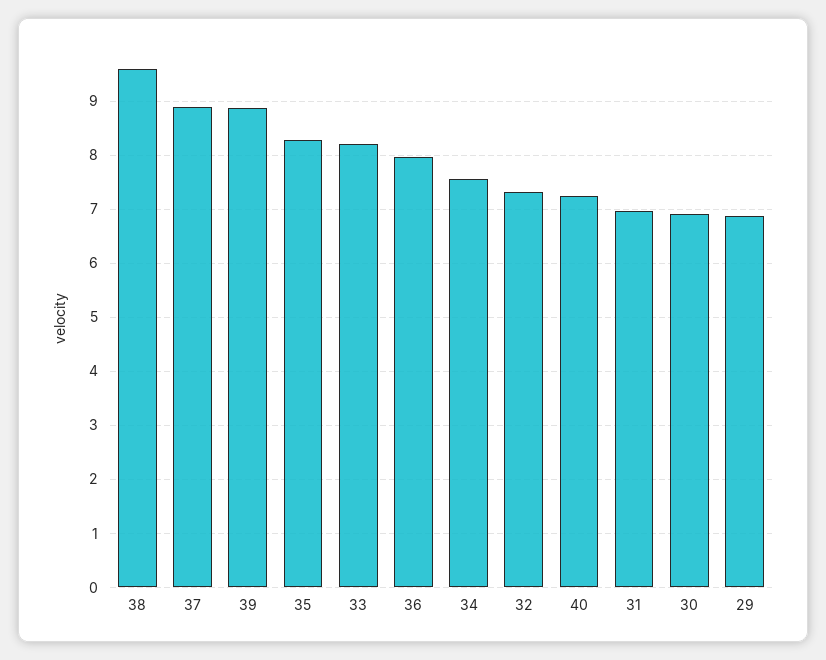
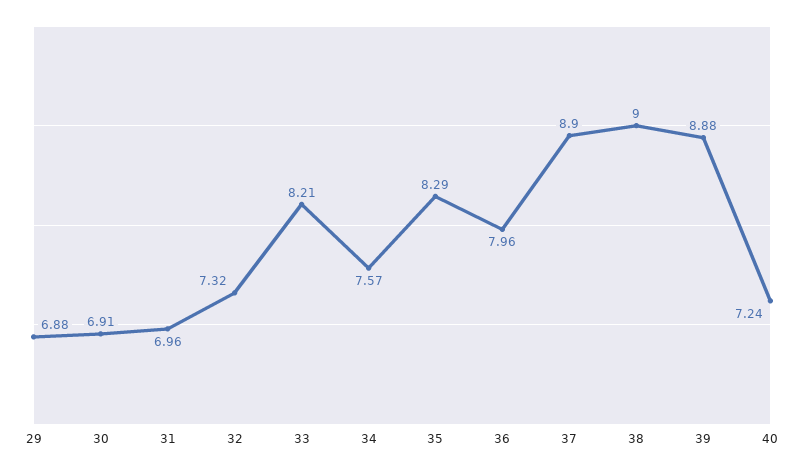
38: 9.6 -> 9

